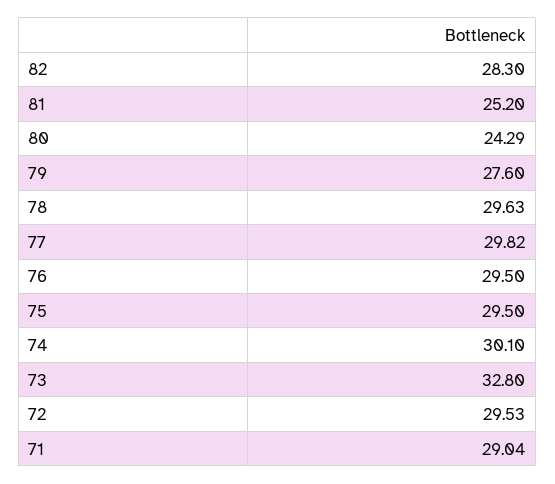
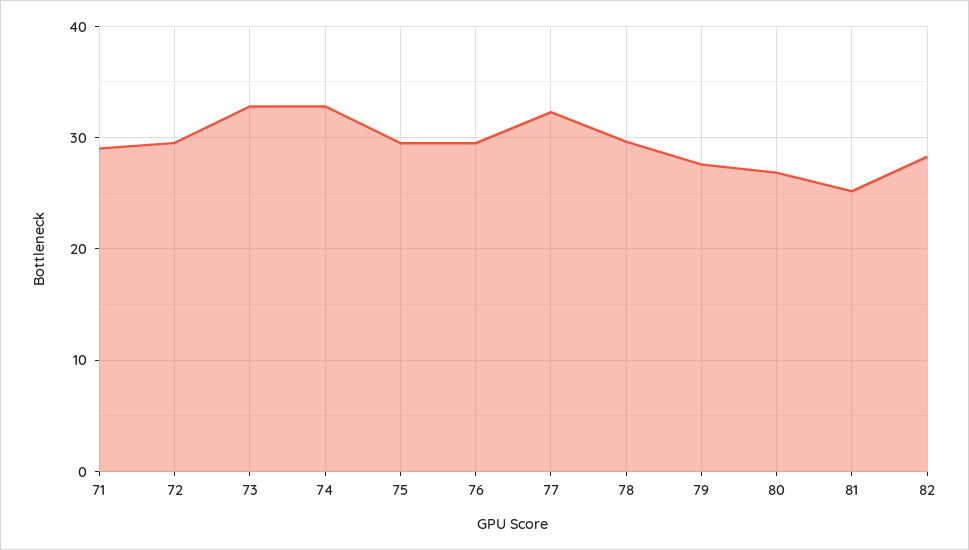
80: 24.29 -> 27
77: 29.82 -> 32
74: 30.1 -> 33

